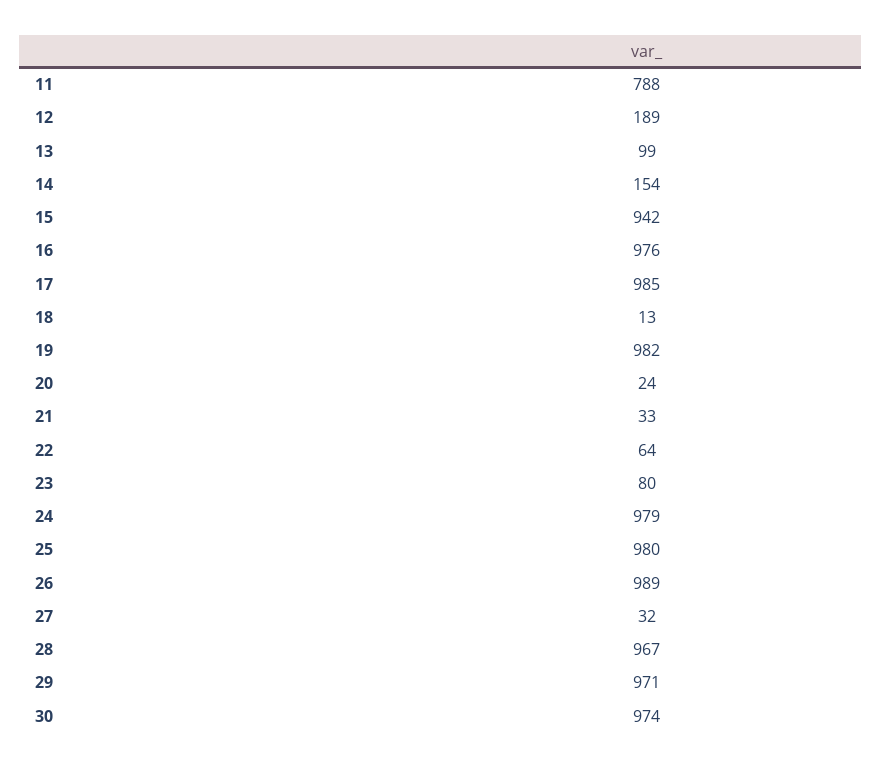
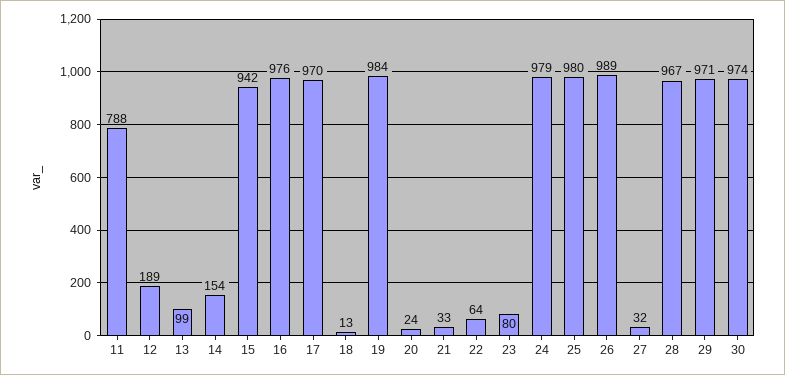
17: 985 -> 970
19: 982 -> 984

